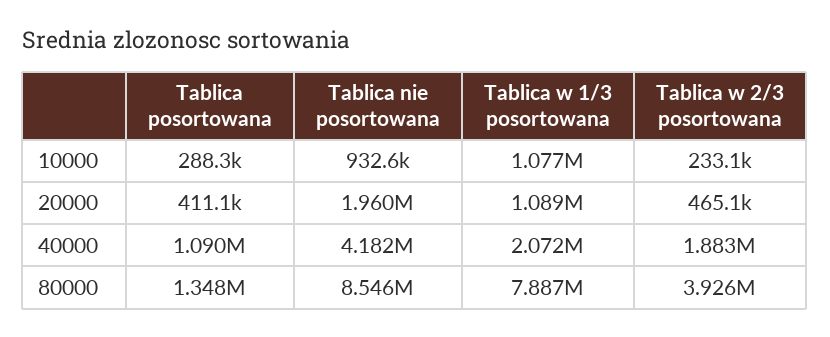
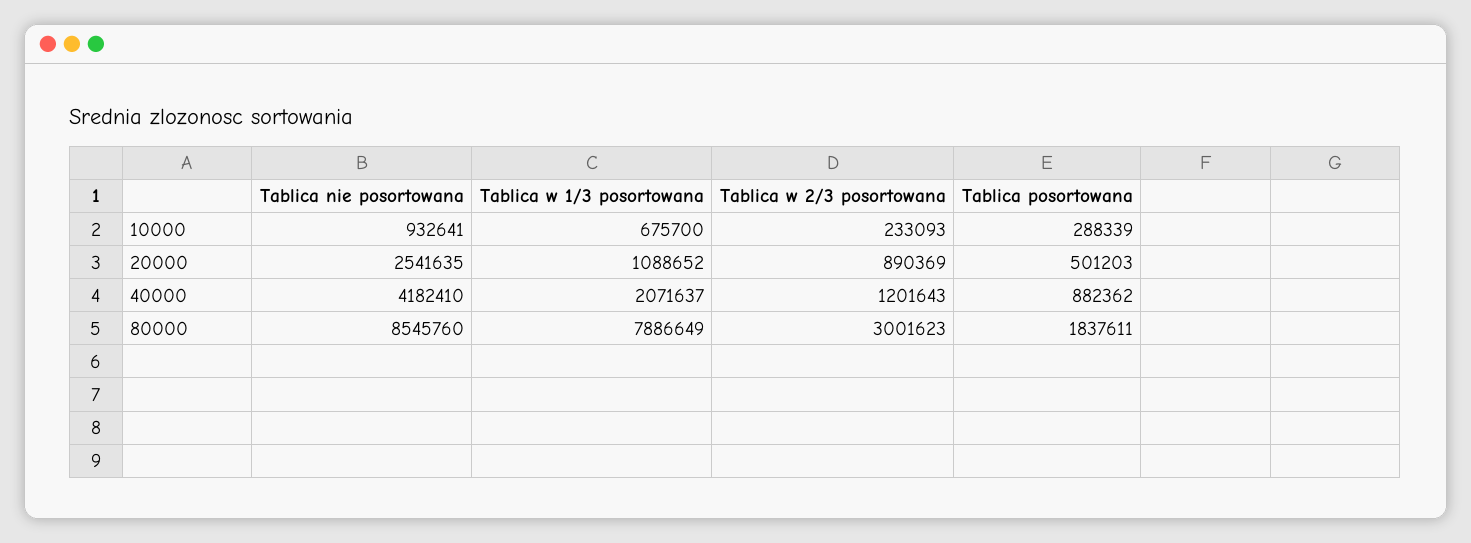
Tablica w 1/3 posortowana, 10000: 1077000 -> 675700
Tablica posortowana, 20000: 411100 -> 501203
Tablica nie posortowana, 20000: 1960000 -> 2541635
Tablica w 2/3 posortowana, 20000: 465100 -> 890369
Tablica posortowana, 40000: 1090000 -> 882362
Tablica w 2/3 posortowana, 40000: 1883000 -> 1201643
Tablica posortowana, 80000: 1348000 -> 1837611
Tablica w 2/3 posortowana, 80000: 3926000 -> 3001623

